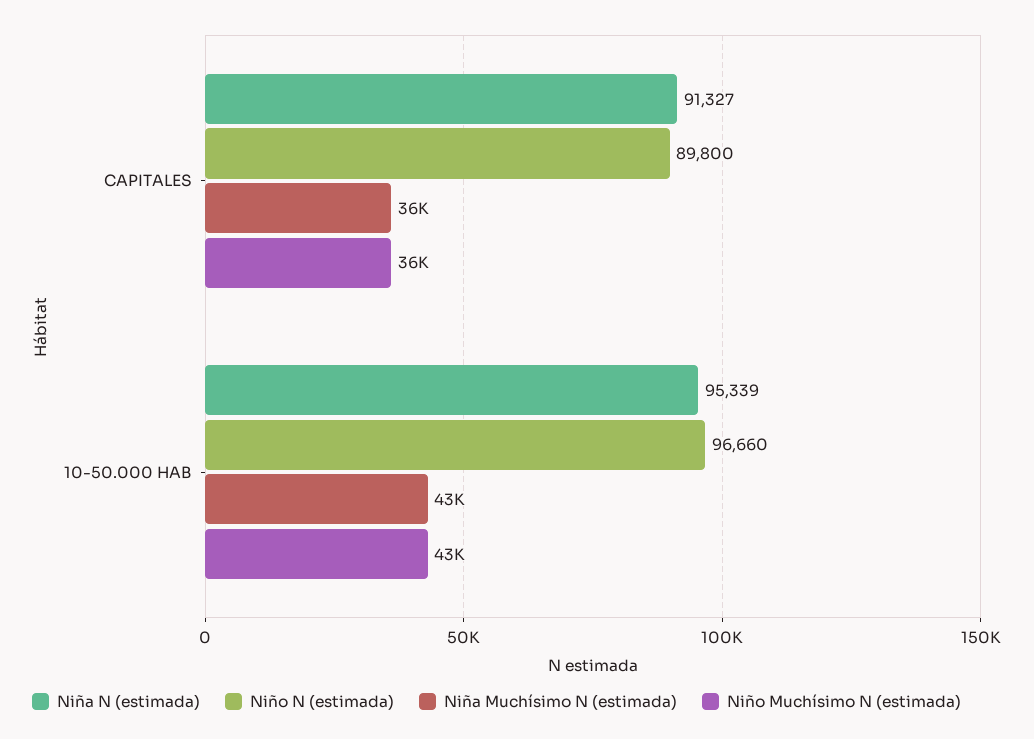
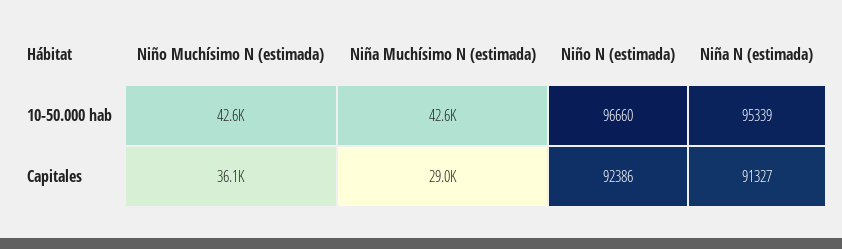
Niño N (estimada), CAPITALES: 89800 -> 92386
Niña Muchísimo N (estimada), CAPITALES: 36000 -> 29000

